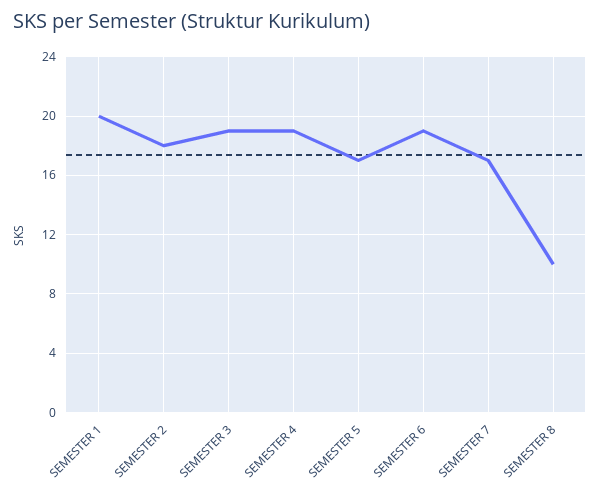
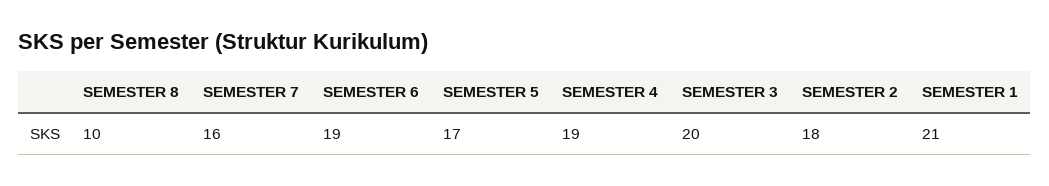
SEMESTER 1: 20 -> 21
SEMESTER 3: 19 -> 20
SEMESTER 7: 17 -> 16

